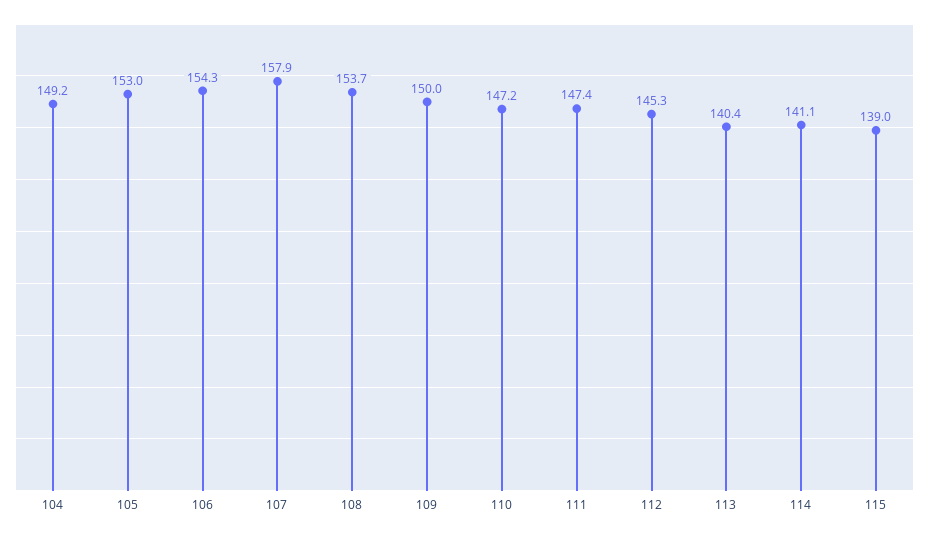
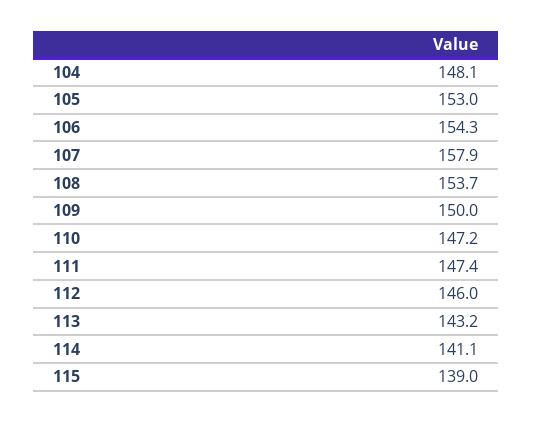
104: 149.2 -> 148.1
112: 145.3 -> 146
113: 140.4 -> 143.2

